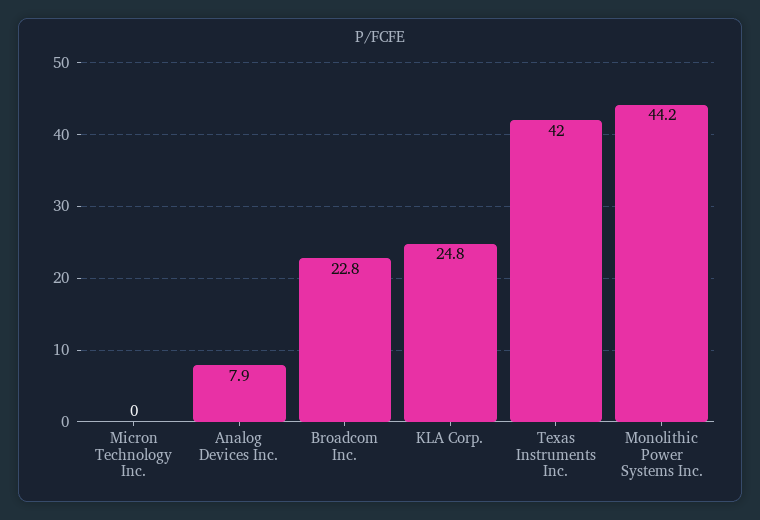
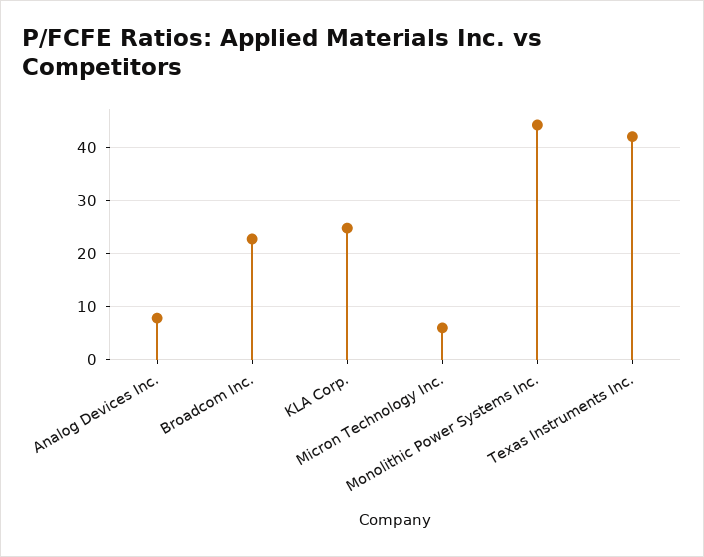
Micron Technology Inc.: 0 -> 6

